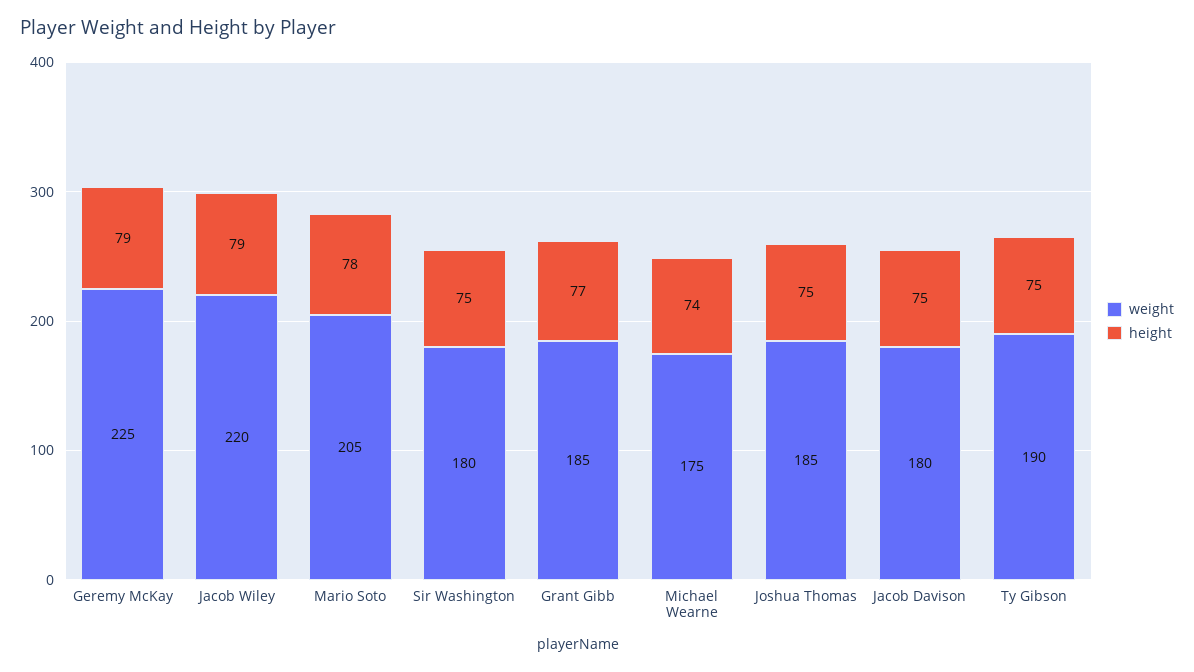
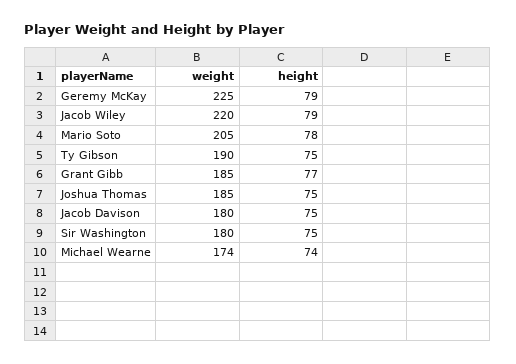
weight, Michael Wearne: 175 -> 174

